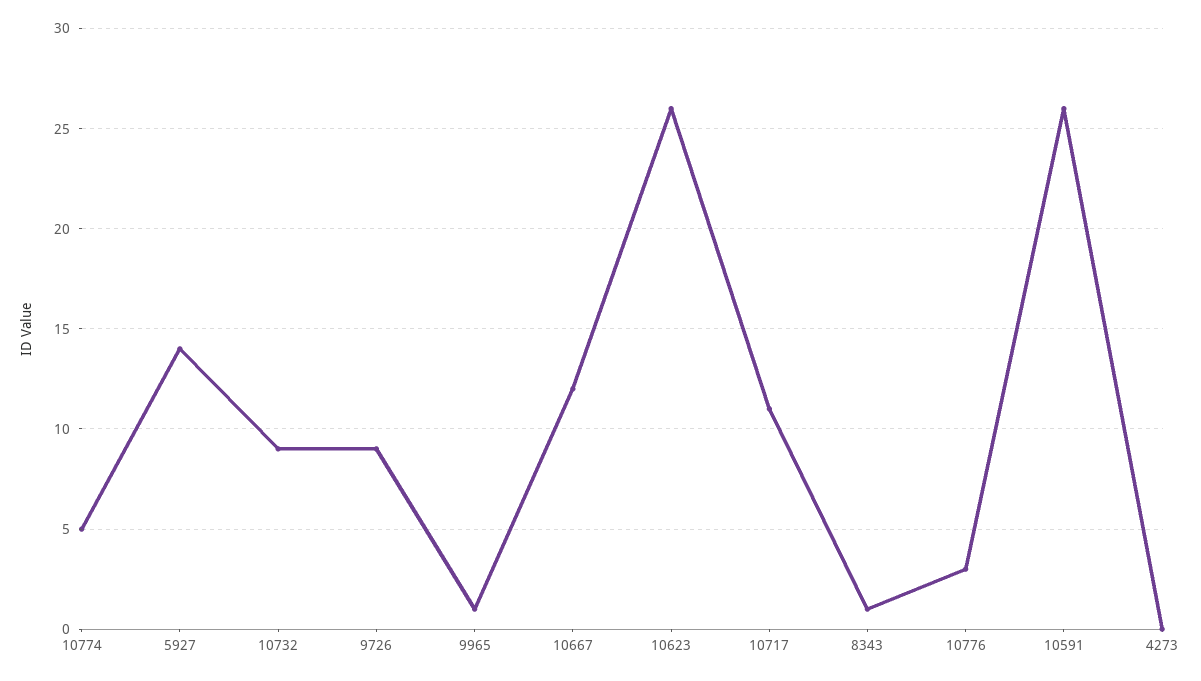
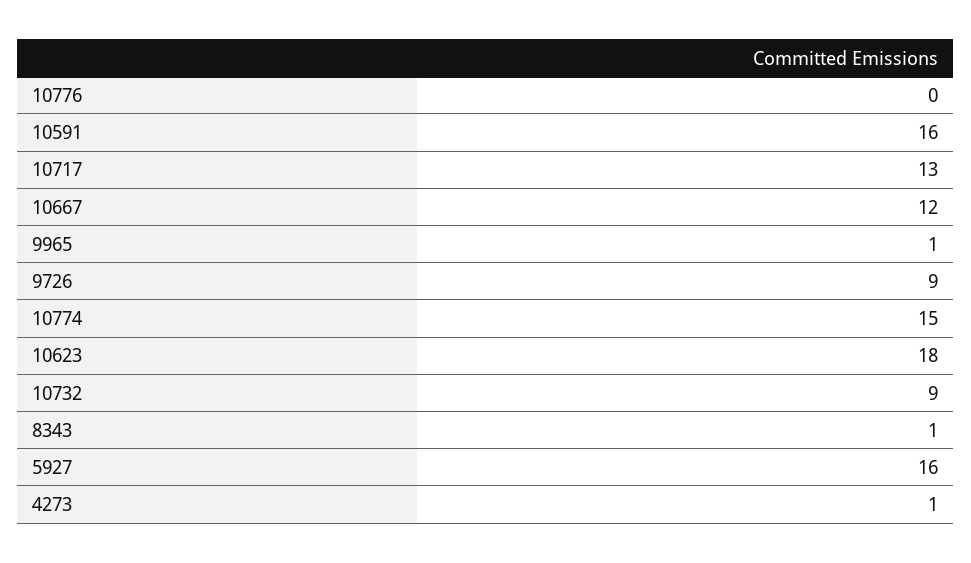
10774: 5 -> 15
5927: 14 -> 16
10623: 26 -> 18
10717: 11 -> 13
10776: 3 -> 0
10591: 26 -> 16
4273: 0 -> 1

